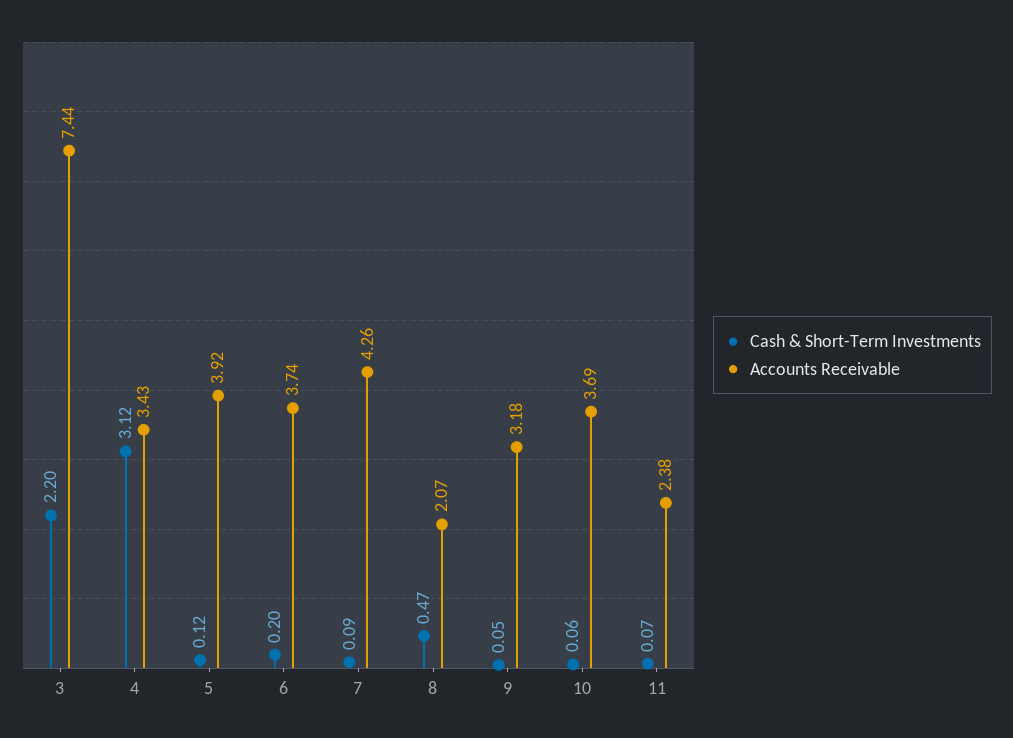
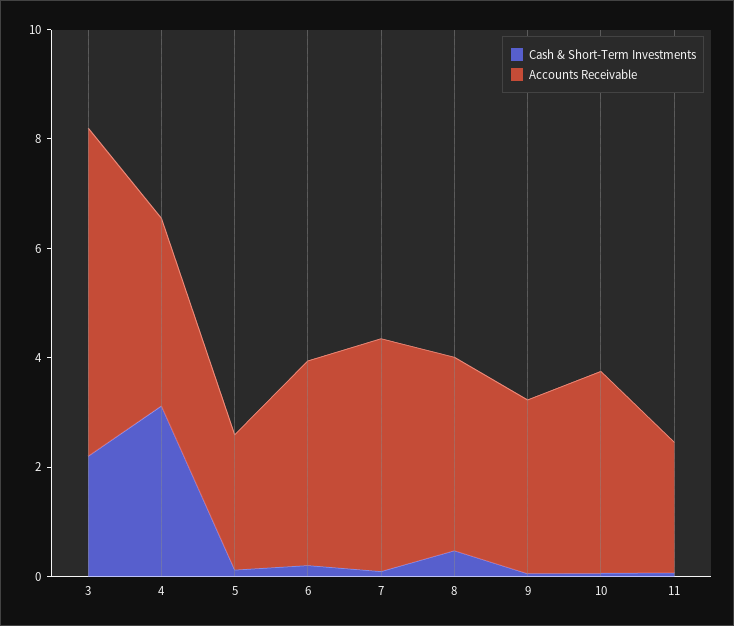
Accounts Receivable, 3: 7.44 -> 6
Accounts Receivable, 5: 3.92 -> 2.5
Accounts Receivable, 8: 2.07 -> 3.5

